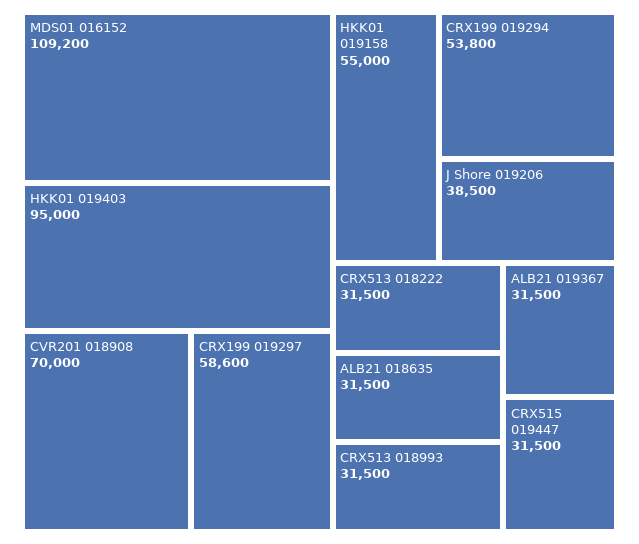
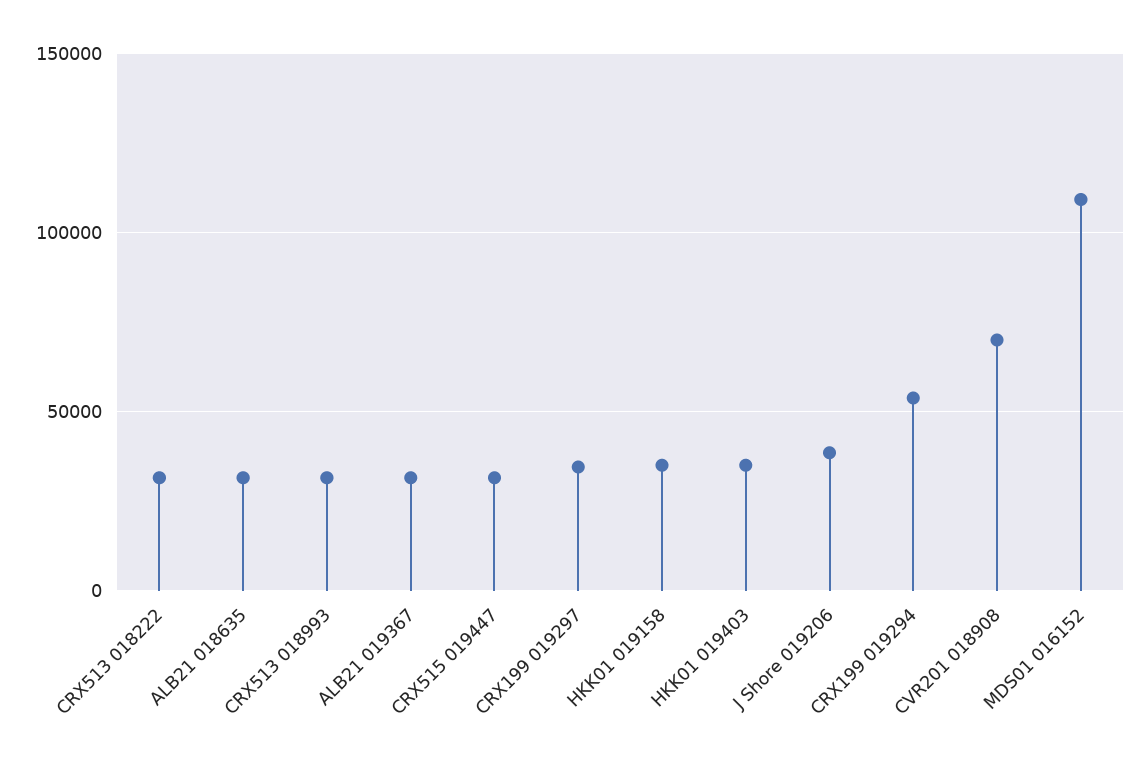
HKK01 019403: 95000 -> 35000
CRX199 019297: 58600 -> 35000
HKK01 019158: 55000 -> 35000

